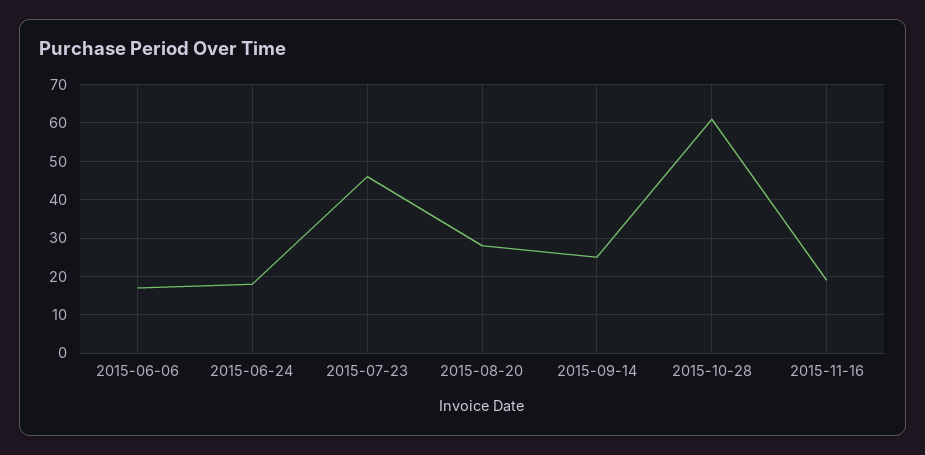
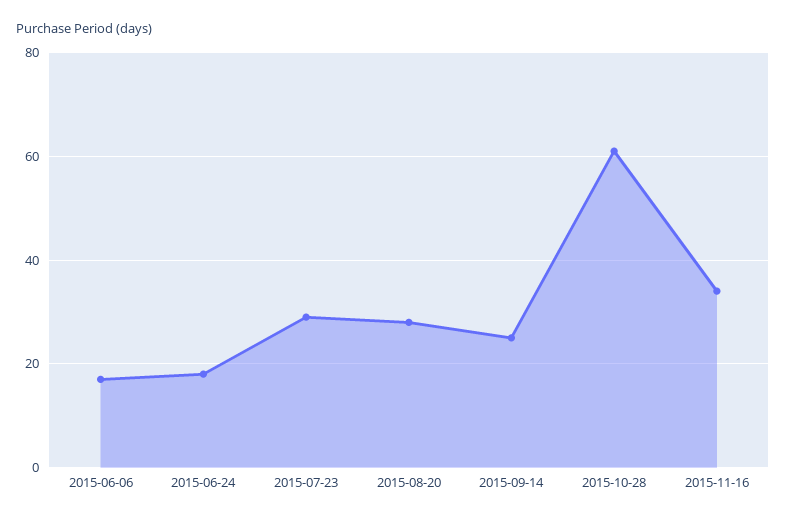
2015-07-23: 45 -> 30
2015-11-16: 20 -> 35

